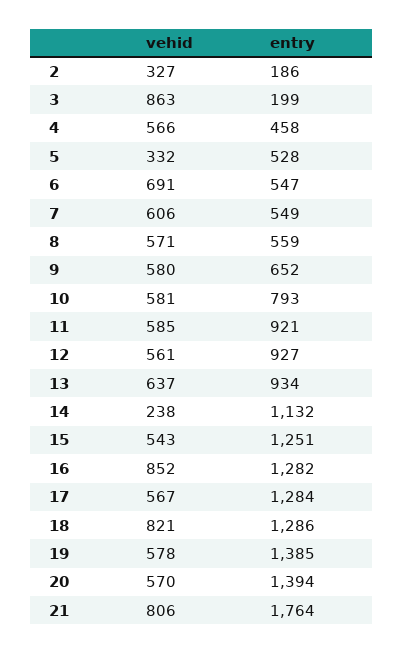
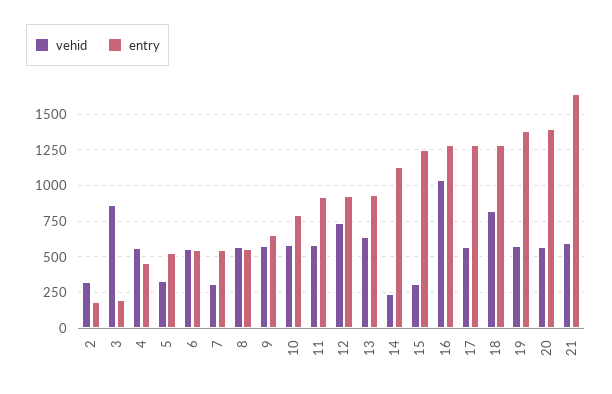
vehid, 6: 691 -> 550
vehid, 7: 606 -> 300
vehid, 12: 561 -> 750
vehid, 15: 543 -> 300
vehid, 16: 852 -> 1050
vehid, 21: 806 -> 600
entry, 21: 1764 -> 1650

